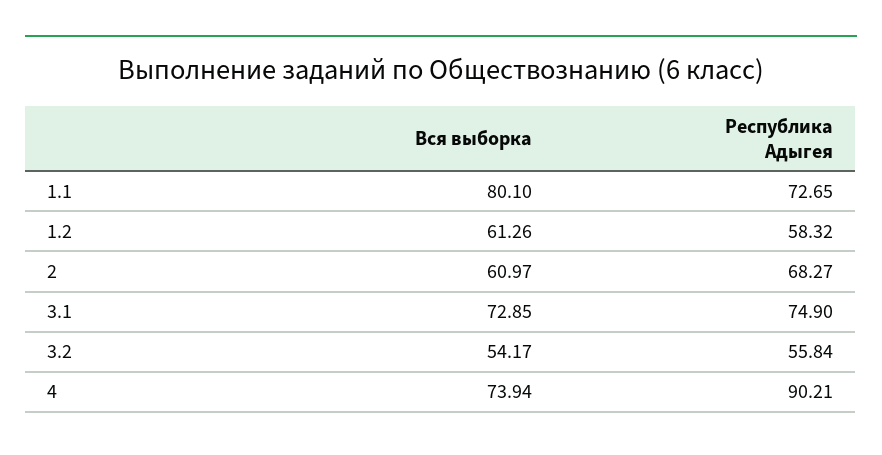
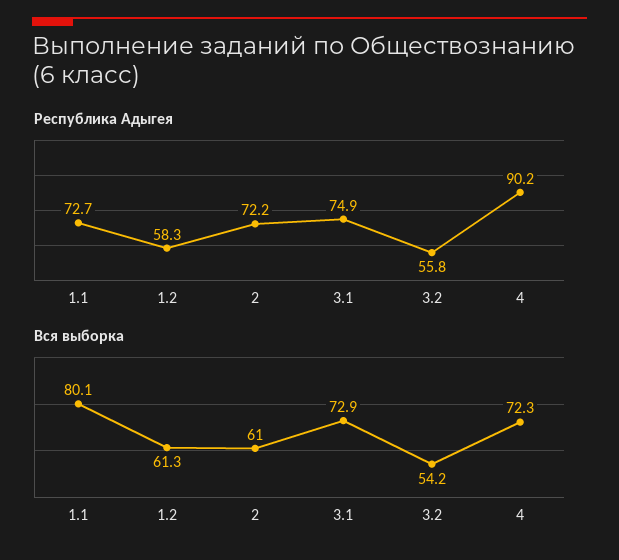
Республика Адыгея, 2: 68.27 -> 72.2
Вся выборка, 4: 73.94 -> 72.3

